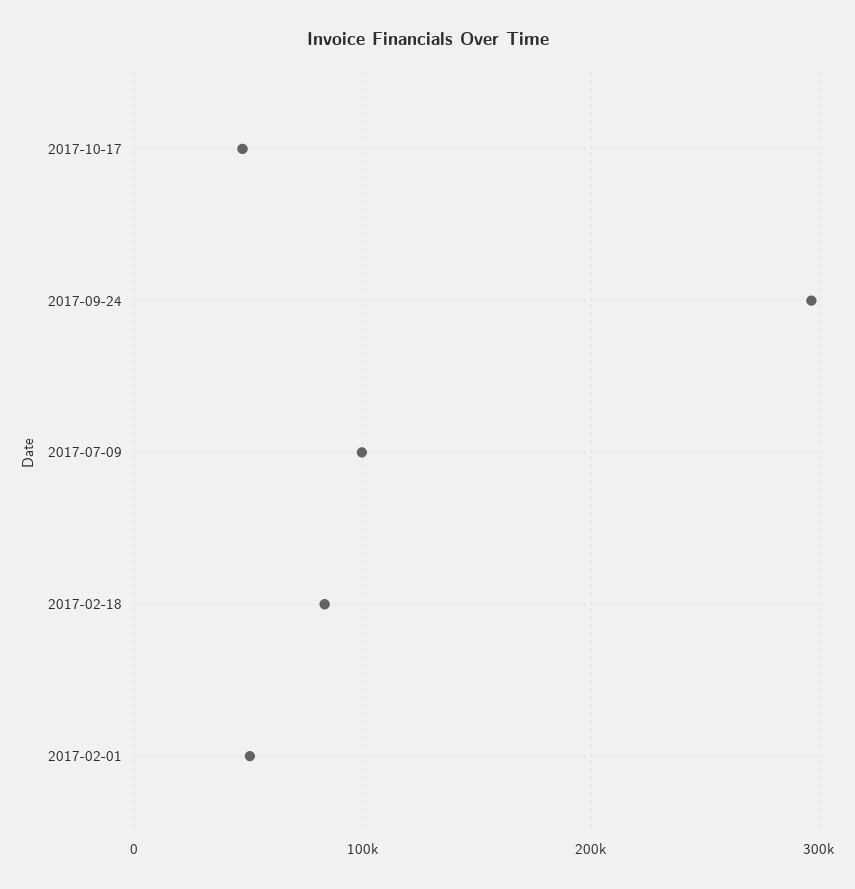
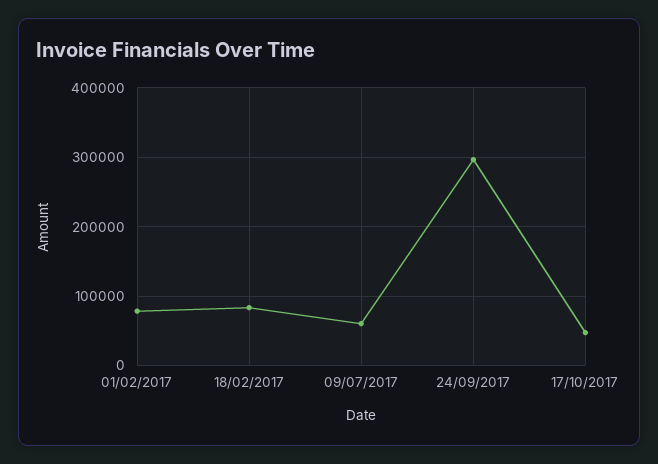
2017-07-09: 100000 -> 60000
2017-02-01: 50000 -> 80000

